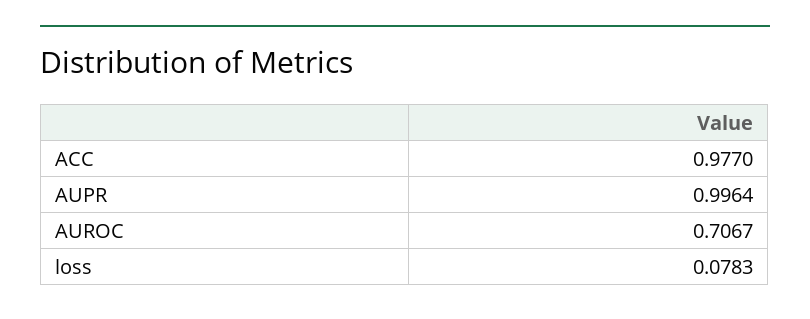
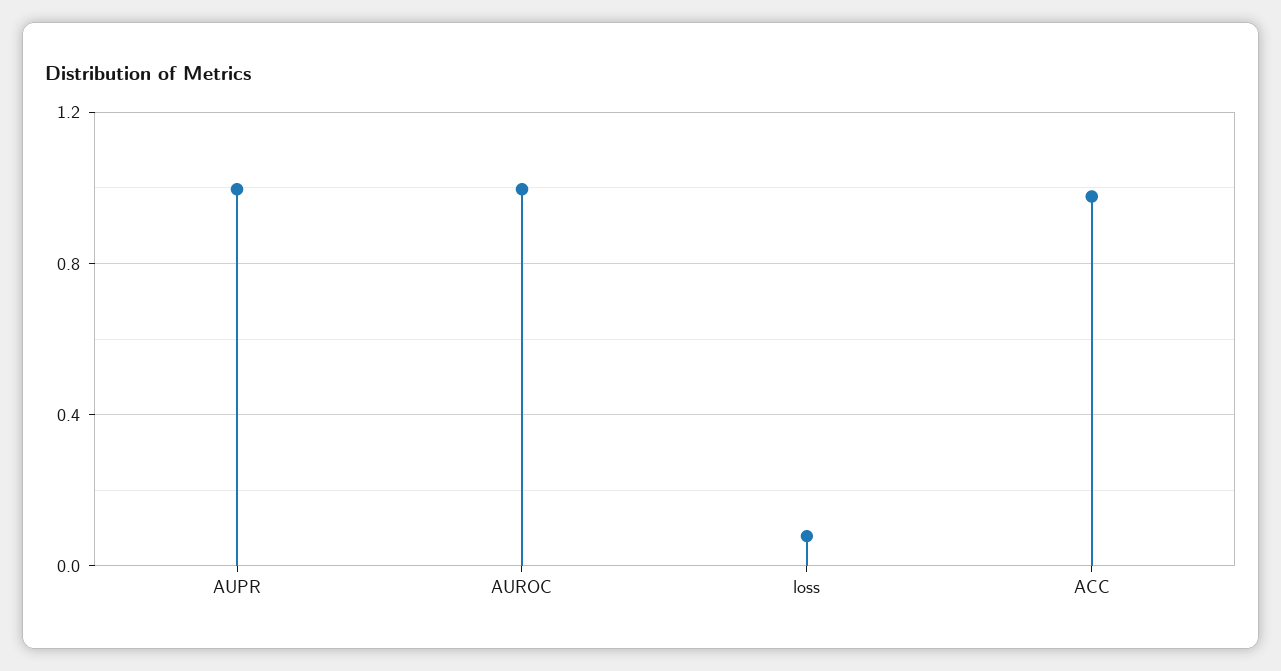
AUROC: 0.7067 -> 1

